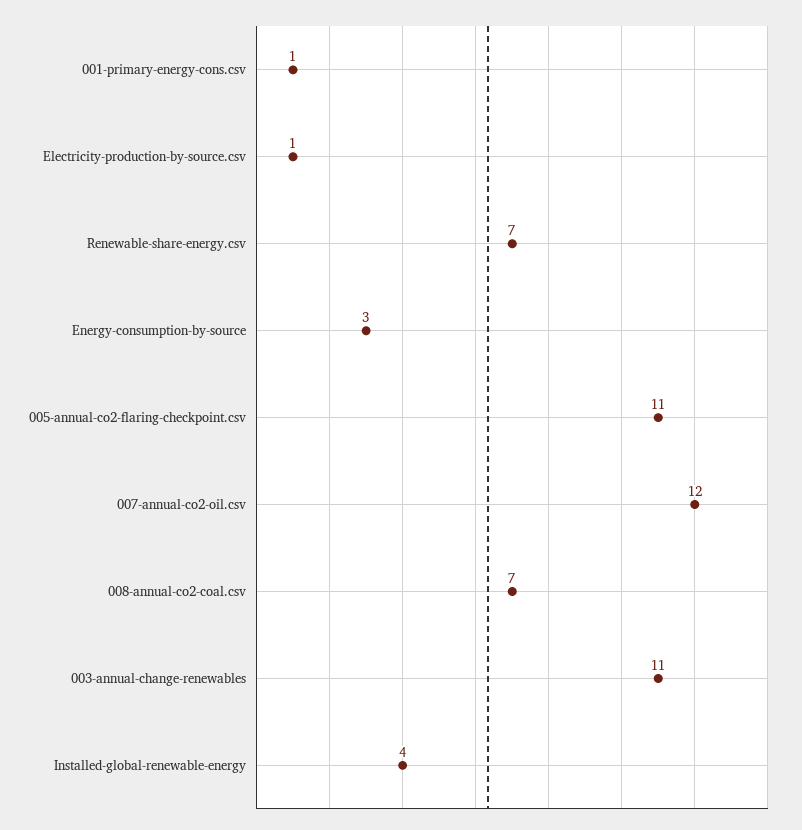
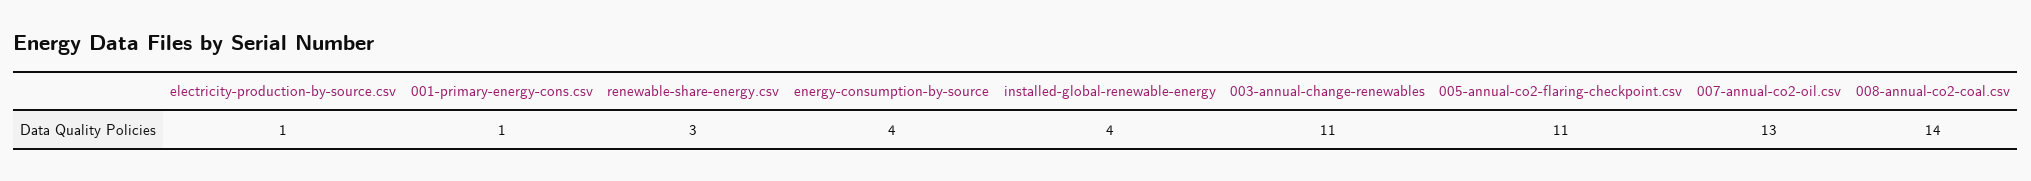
Renewable-share-energy.csv: 7 -> 3
Energy-consumption-by-source: 3 -> 4
007-annual-co2-oil.csv: 12 -> 13
008-annual-co2-coal.csv: 7 -> 14

